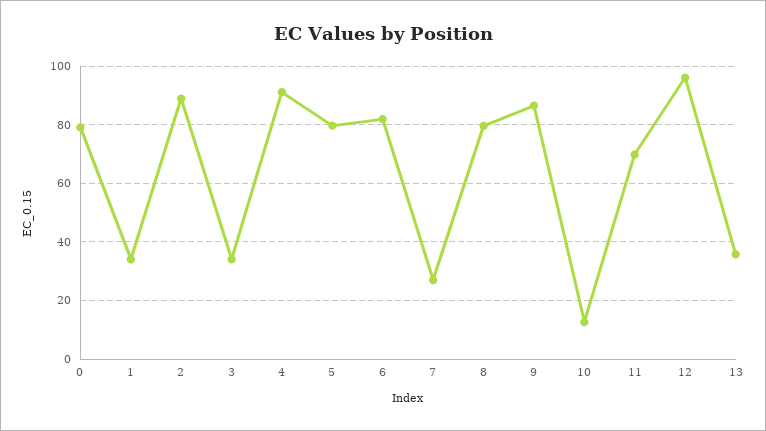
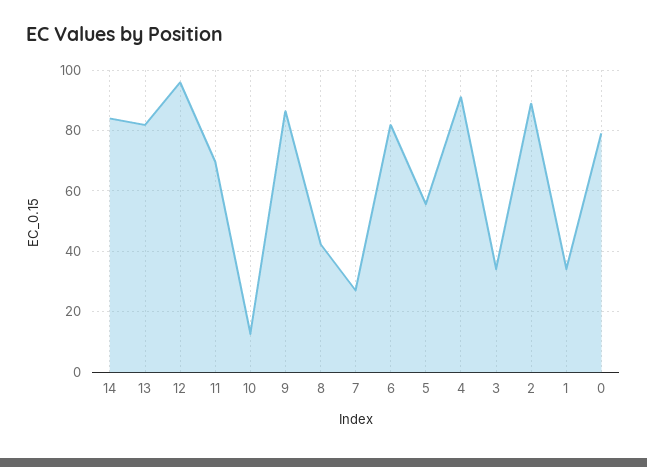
5: 80 -> 56
8: 80 -> 42
13: 35 -> 82
14: none -> 84

